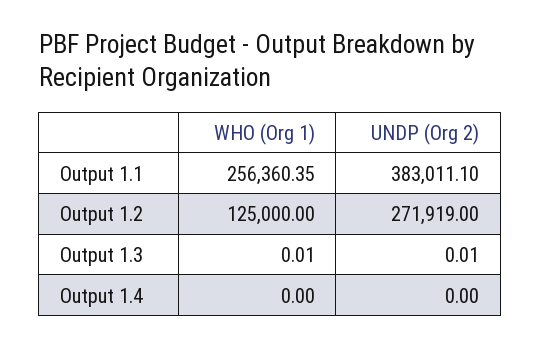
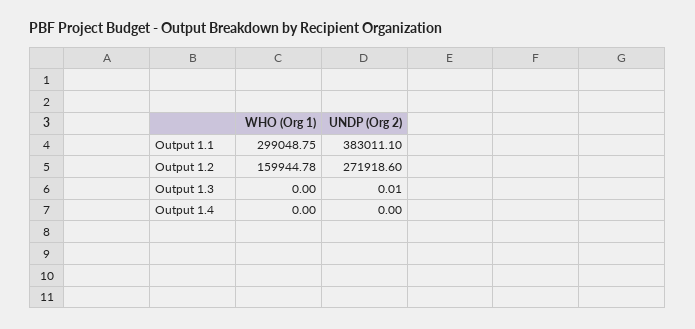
WHO (Org 1), Output 1.1: 256360.35 -> 299048.75
WHO (Org 1), Output 1.2: 125000 -> 159944.78
UNDP (Org 2), Output 1.2: 271919 -> 271918.6
WHO (Org 1), Output 1.3: 0.01 -> 0

